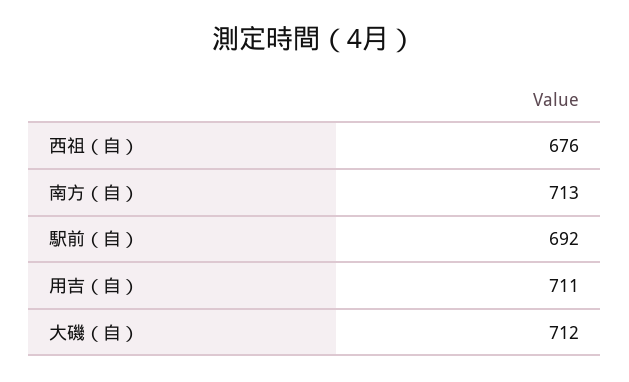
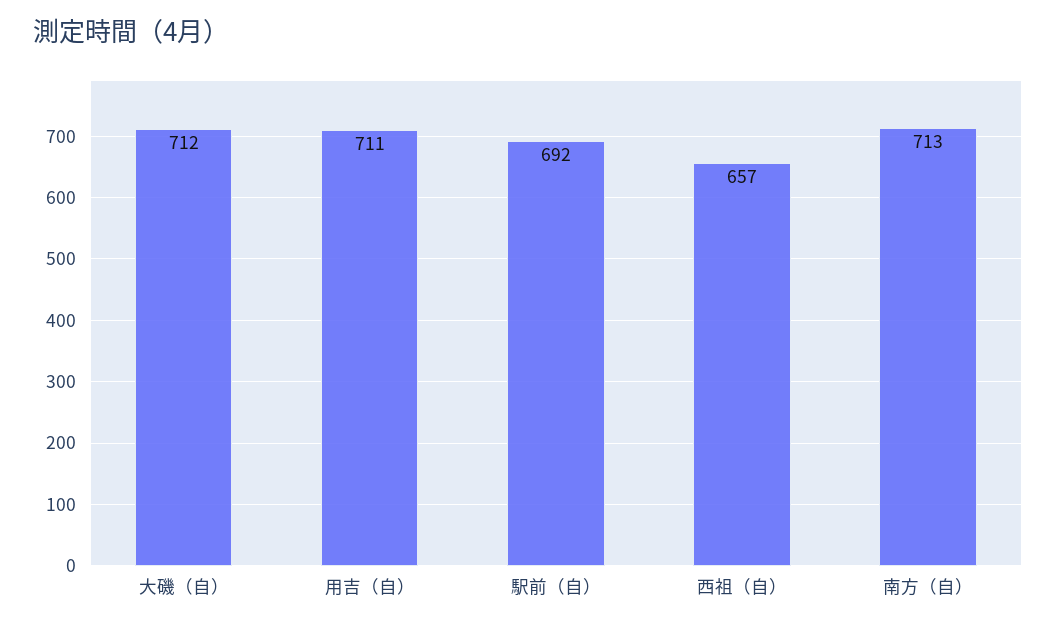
西祖（自）: 676 -> 657

